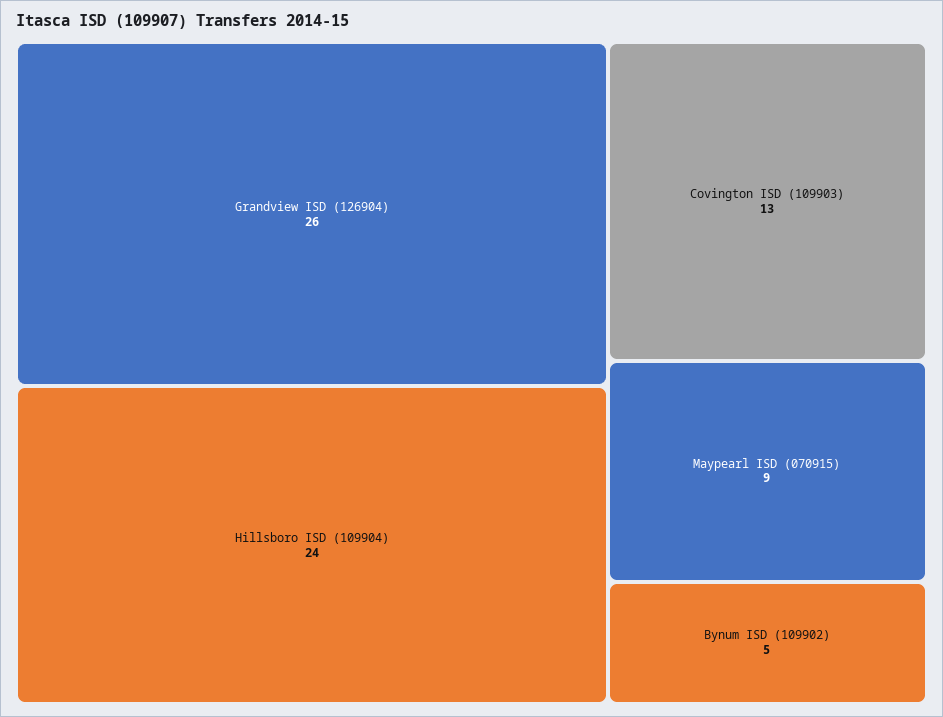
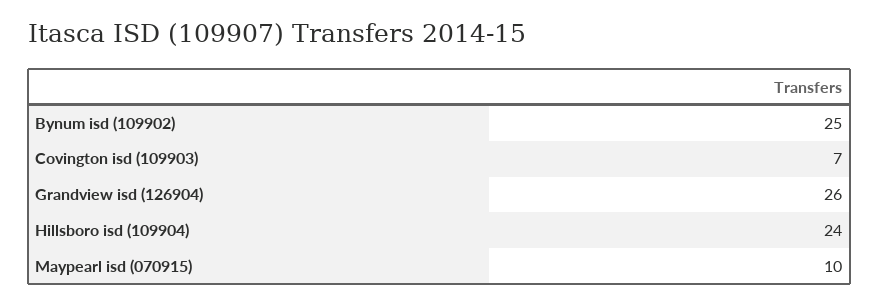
Covington ISD (109903): 13 -> 7
Maypearl ISD (070915): 9 -> 10
Bynum ISD (109902): 5 -> 25

